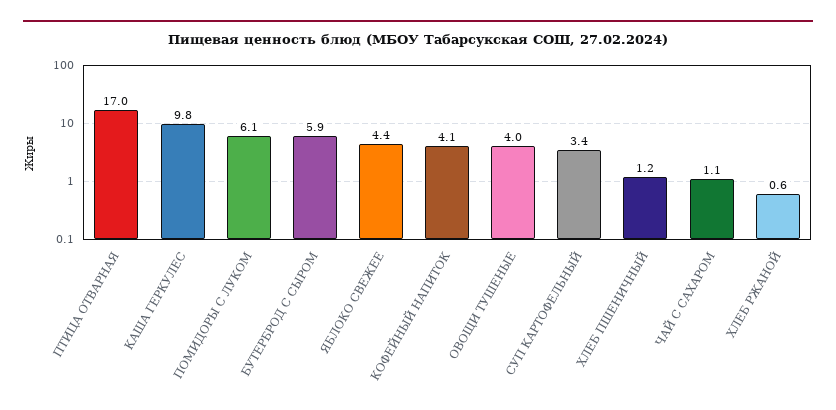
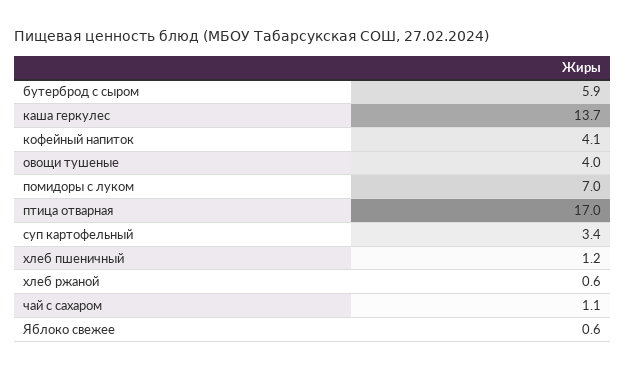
КАША ГЕРКУЛЕС: 9.8 -> 13.7
ПОМИДОРЫ С ЛУКОМ: 6.1 -> 7
ЯБЛОКО СВЕЖЕЕ: 4.4 -> 0.6

